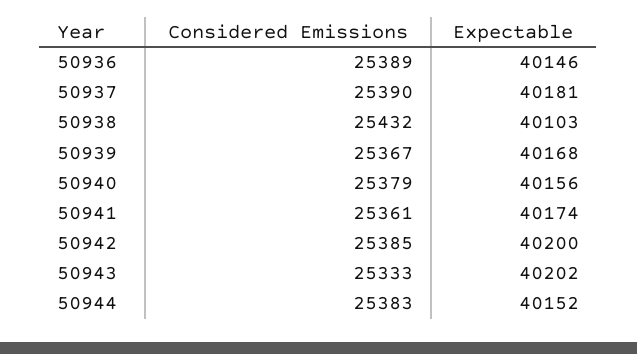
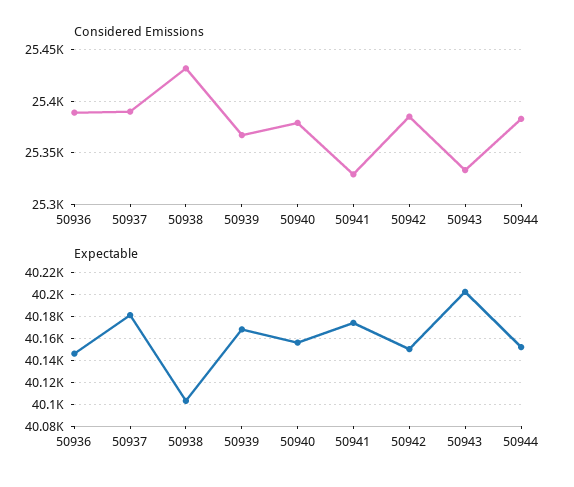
Considered Emissions, 50941: 25361 -> 25330
Expectable, 50942: 40200 -> 40150

